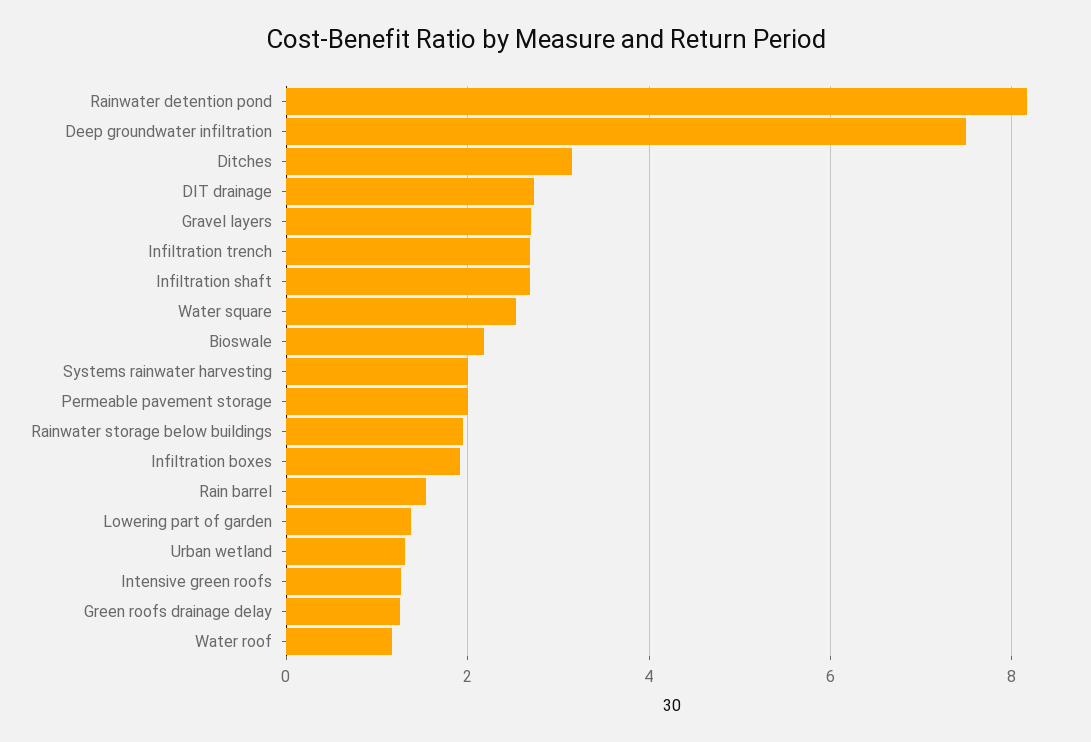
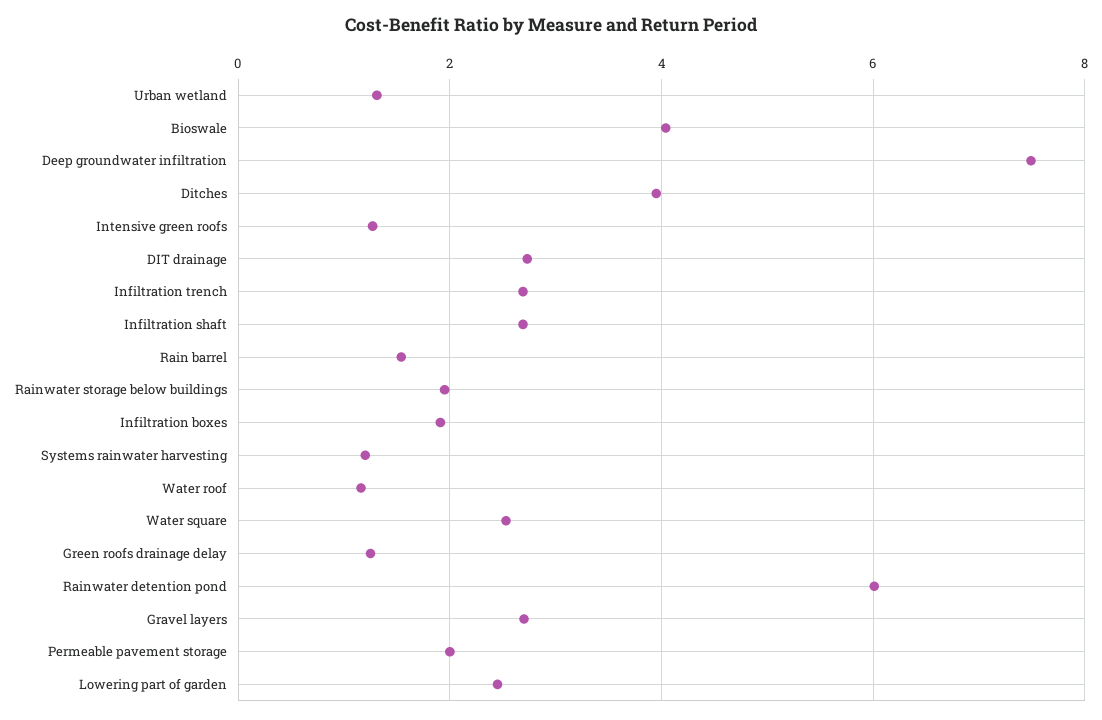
Rainwater detention pond: 8.2 -> 6
Ditches: 3.2 -> 4
Bioswale: 2.2 -> 4
Systems rainwater harvesting: 2 -> 1.2
Lowering part of garden: 1.4 -> 2.4

